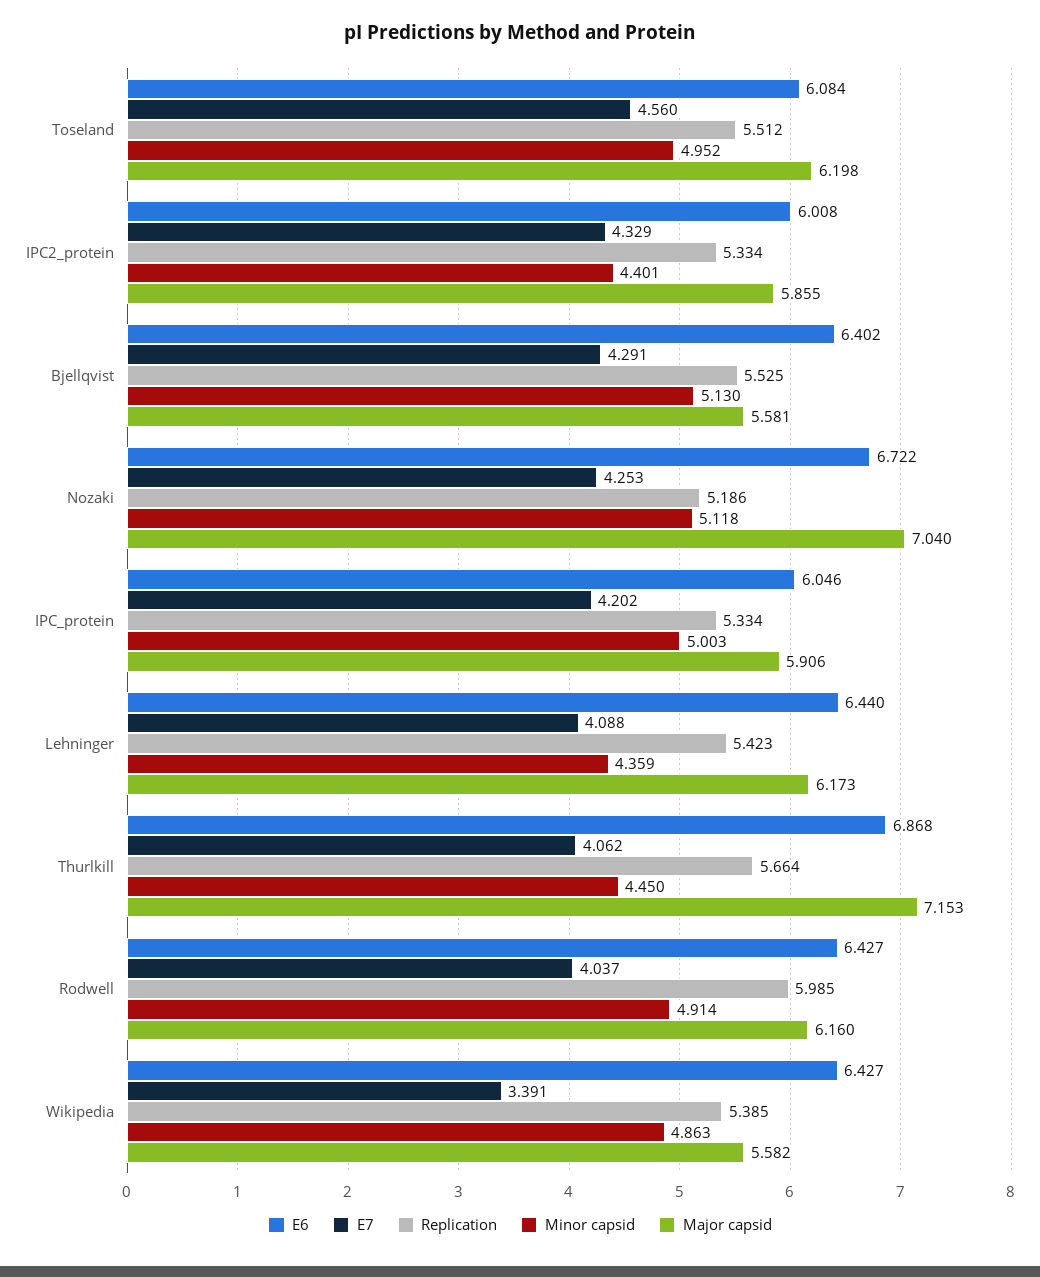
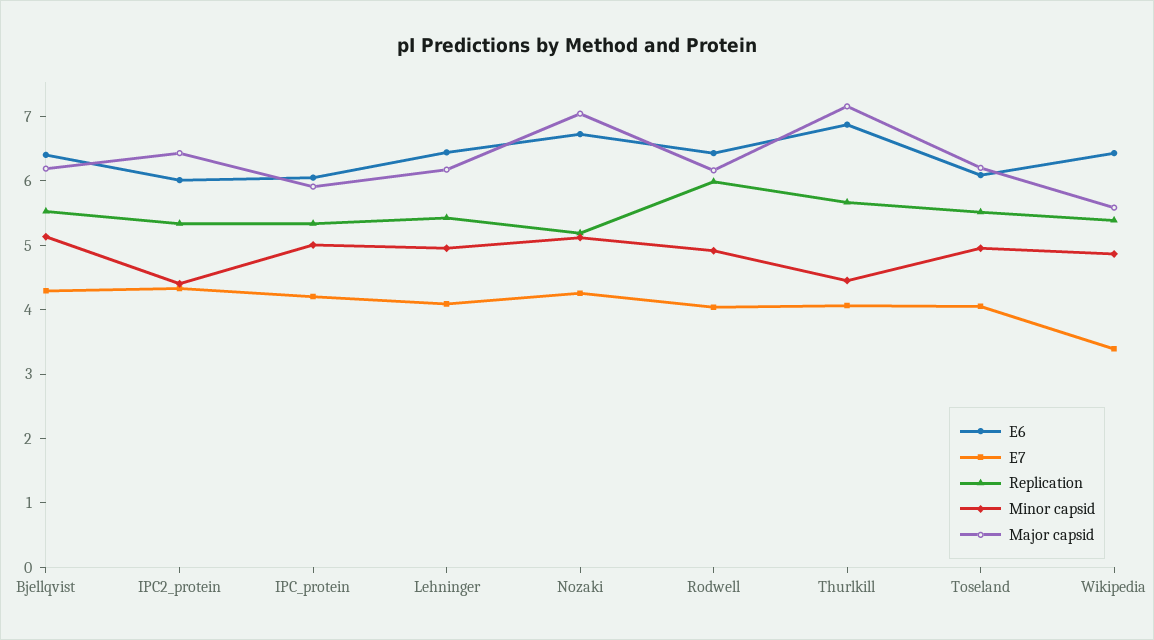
E7, Toseland: 4.56 -> 4
Major capsid, IPC2_protein: 5.855 -> 6.4
Major capsid, Bjellqvist: 5.581 -> 6.2
Minor capsid, Lehninger: 4.359 -> 5

